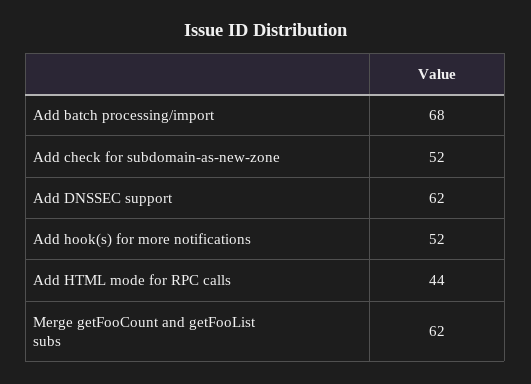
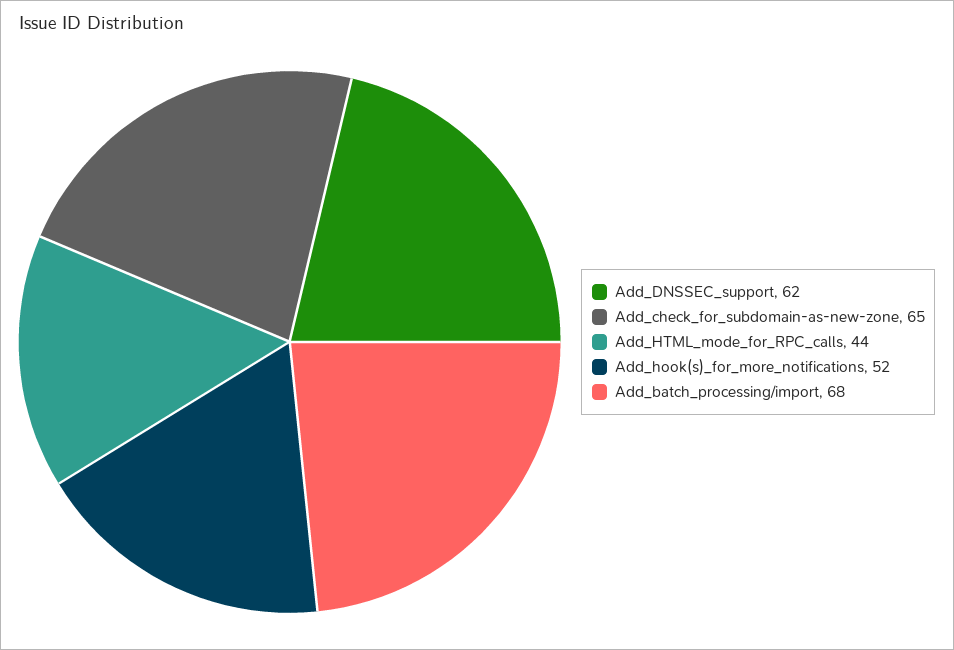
Add check for subdomain-as-new-zone: 52 -> 65
Merge getFooCount and getFooList subs: 62 -> none

